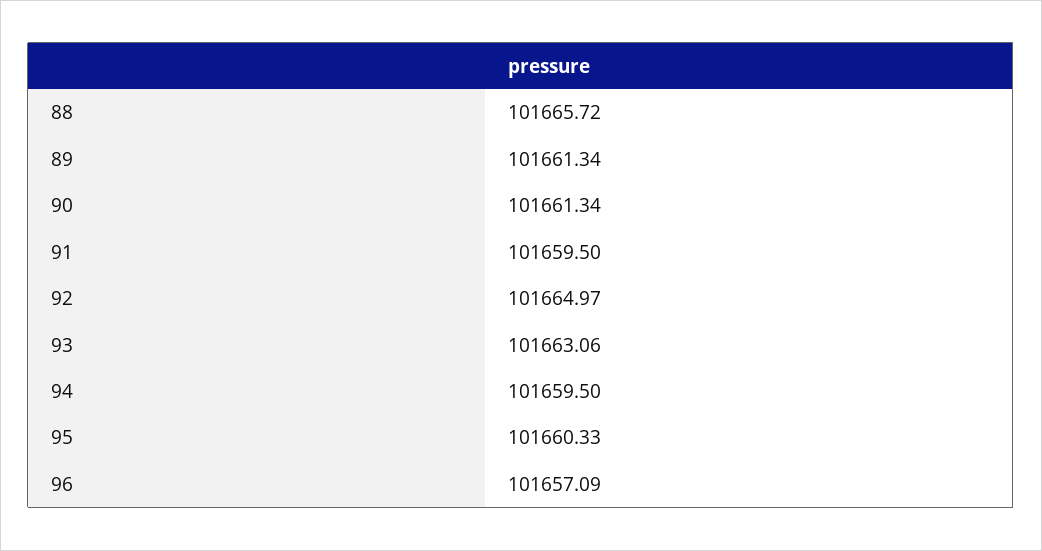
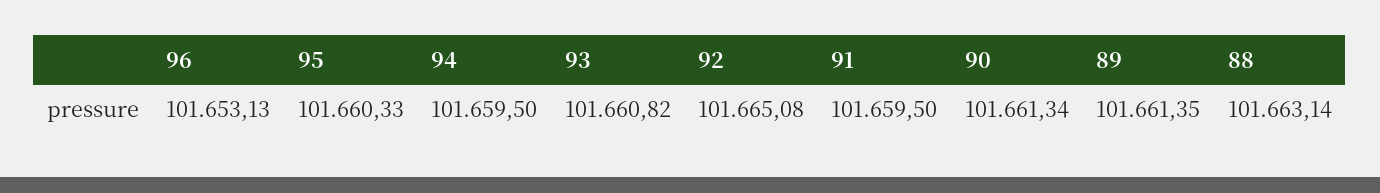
88: 101665.72 -> 101663.14
89: 101661.34 -> 101661.35
92: 101664.97 -> 101665.08
93: 101663.06 -> 101660.82
96: 101657.09 -> 101653.13

